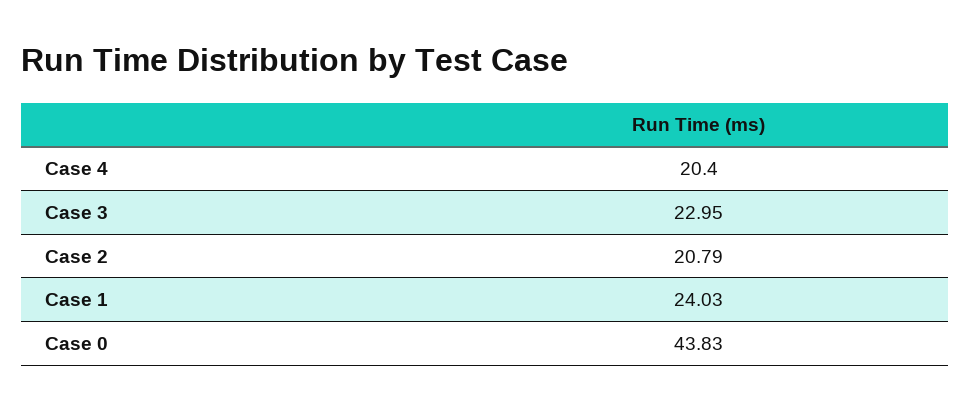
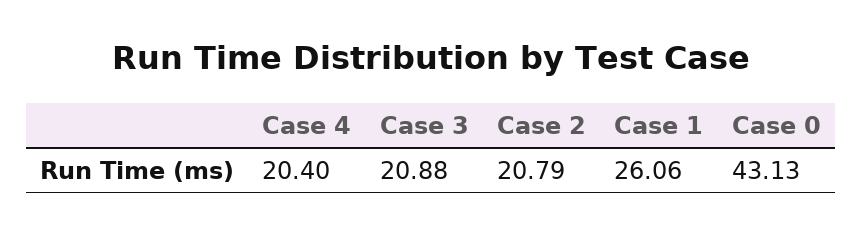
Case 3: 22.95 -> 20.88
Case 1: 24.03 -> 26.06
Case 0: 43.83 -> 43.13

